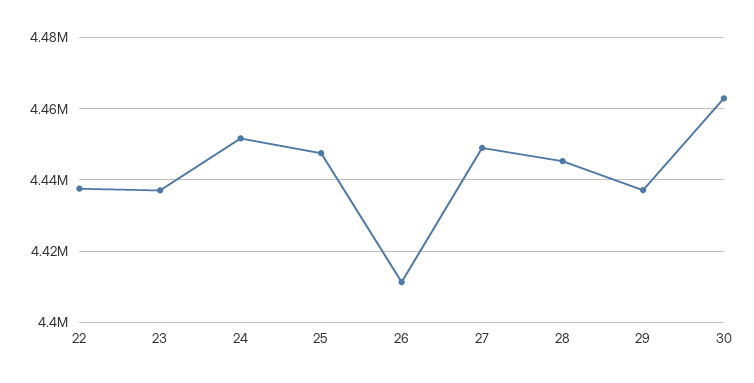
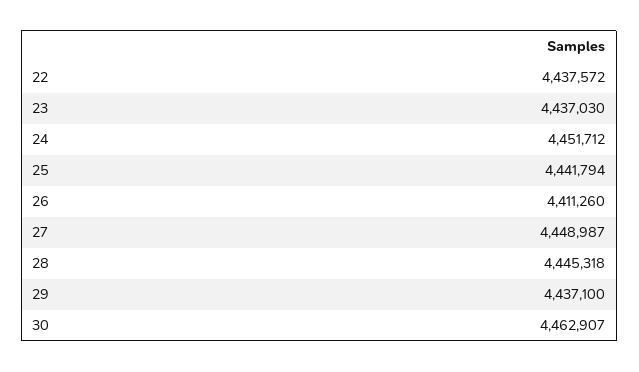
25: 4448000 -> 4441794

